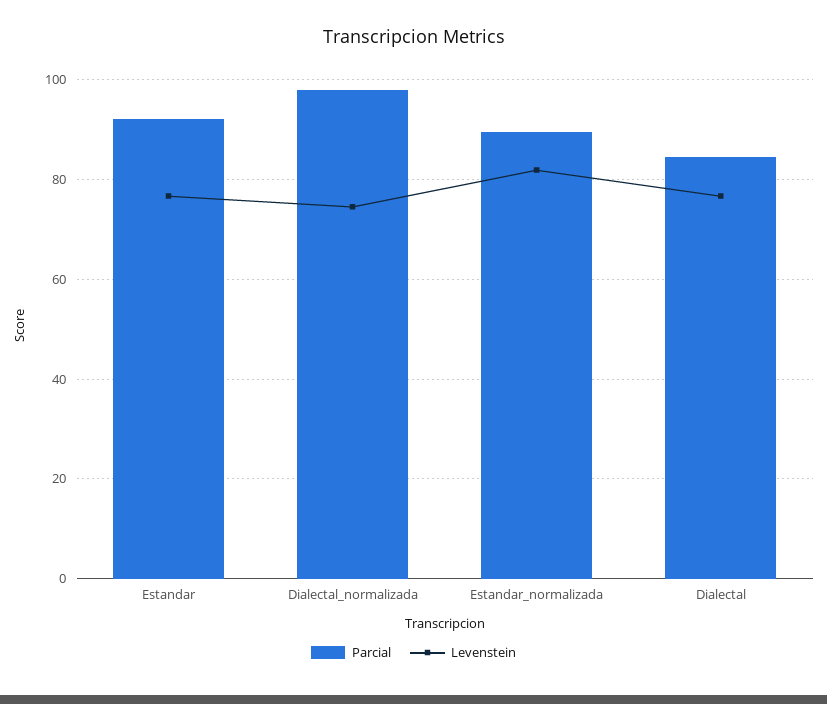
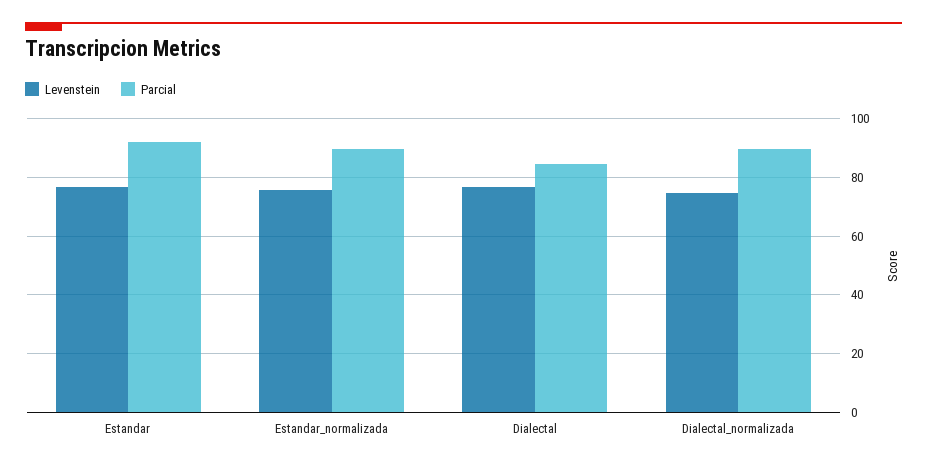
Parcial, Dialectal_normalizada: 98 -> 90
Levenstein, Estandar_normalizada: 82 -> 75

